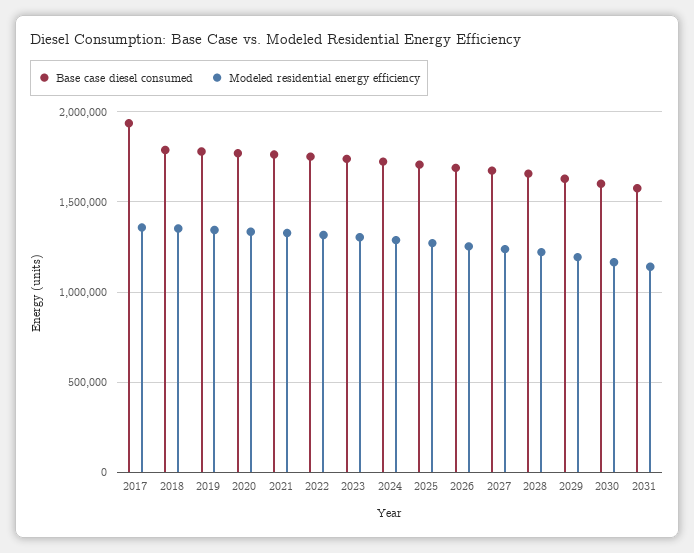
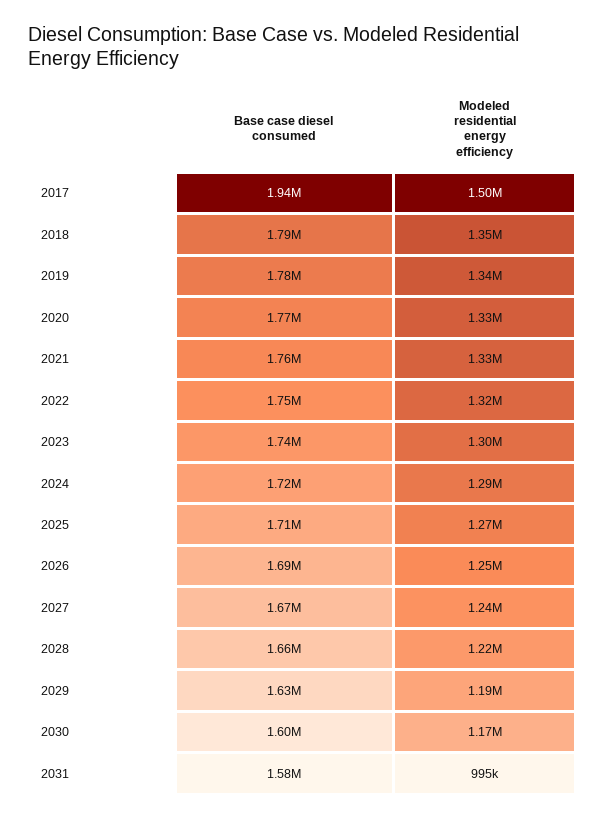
Modeled residential energy efficiency, 2017: 1350000 -> 1500000
Modeled residential energy efficiency, 2031: 1150000 -> 995000

